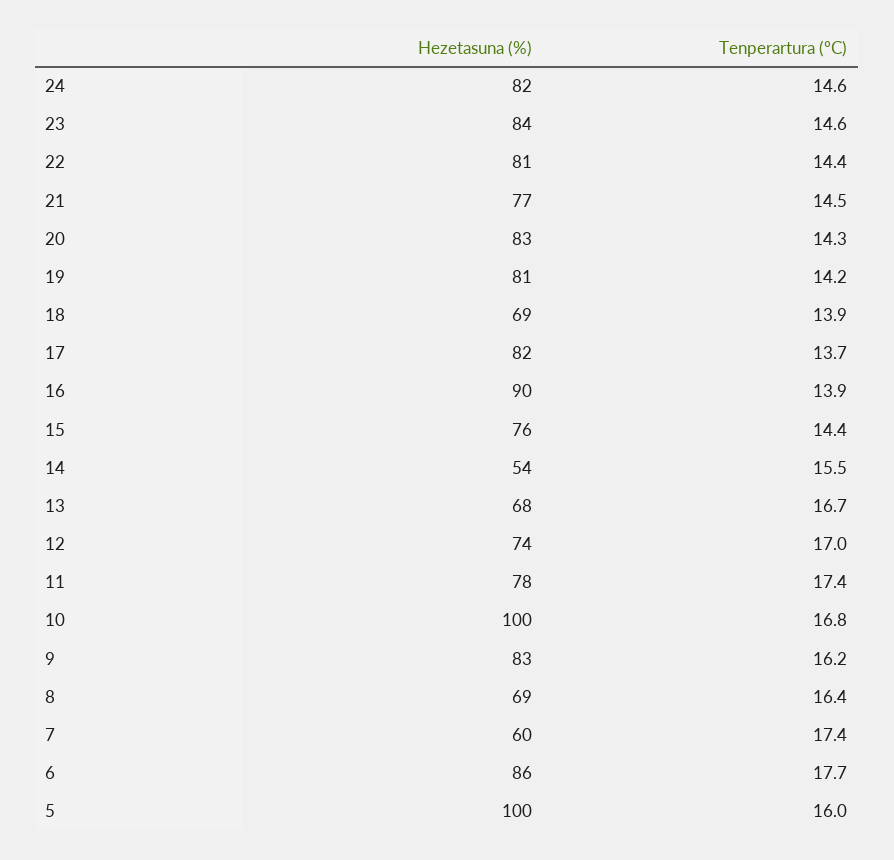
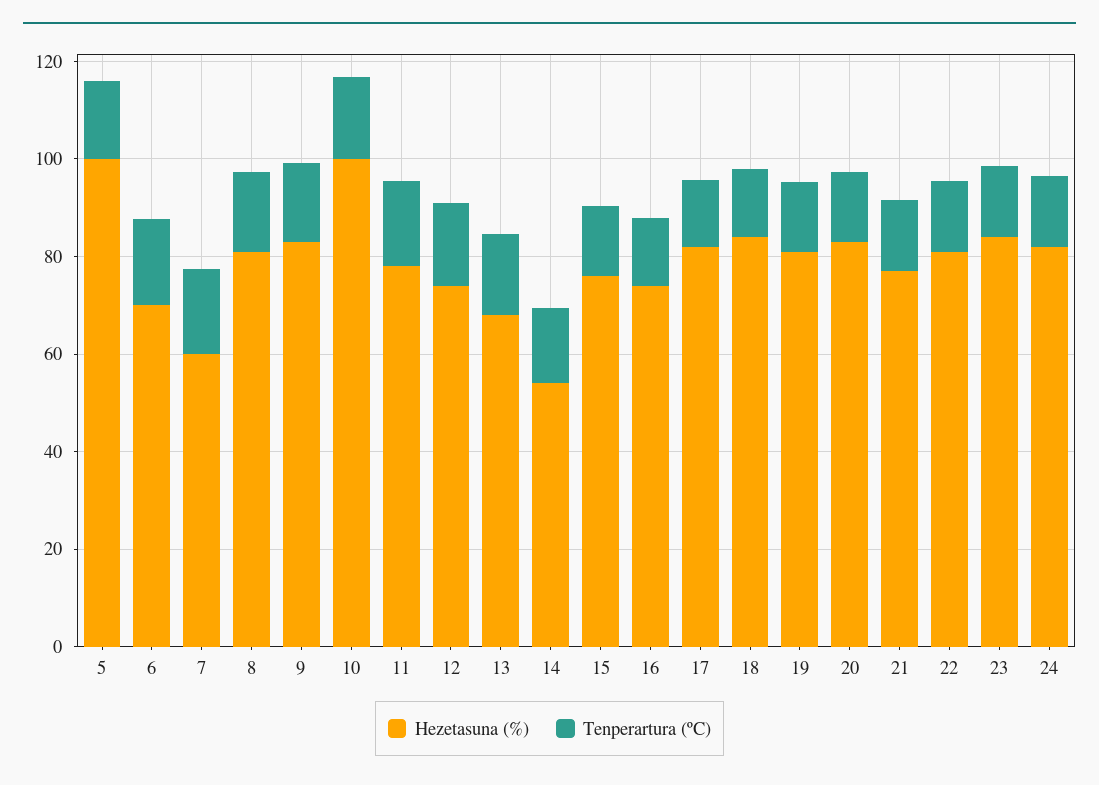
Hezetasuna (%), 18: 69 -> 85
Hezetasuna (%), 16: 90 -> 75
Hezetasuna (%), 8: 69 -> 80
Hezetasuna (%), 6: 86 -> 70

